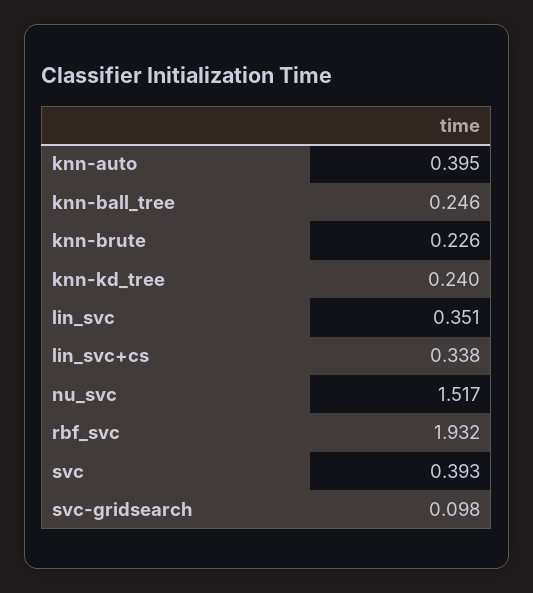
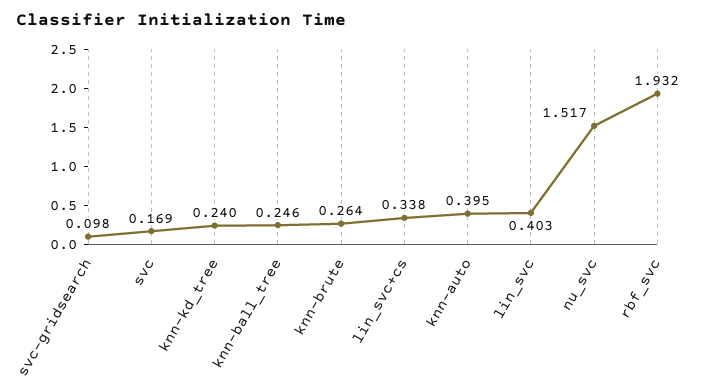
knn-brute: 0.226 -> 0.264
lin_svc: 0.351 -> 0.403
svc: 0.393 -> 0.169

